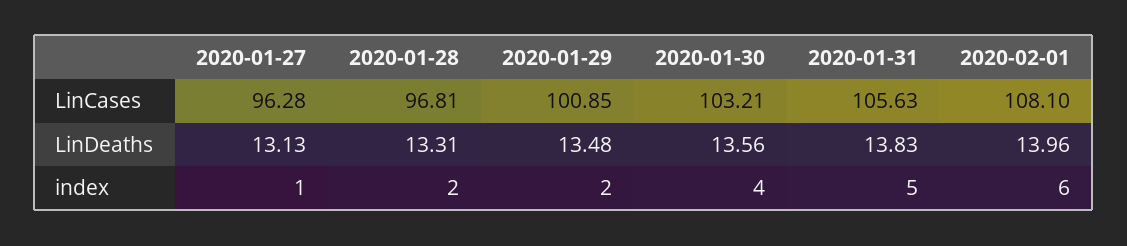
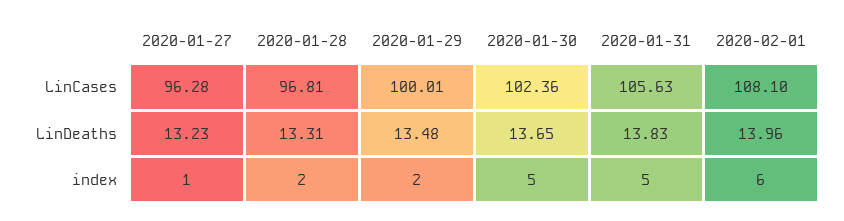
2020-01-29, LinCases: 100.85 -> 100.01
2020-01-30, LinCases: 103.21 -> 102.36
2020-01-27, LinDeaths: 13.13 -> 13.23
2020-01-30, LinDeaths: 13.56 -> 13.65
2020-01-30, index: 4 -> 5

